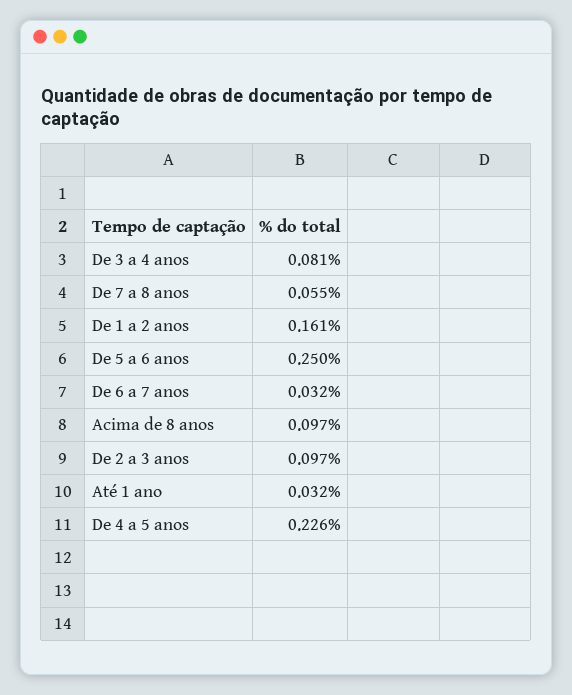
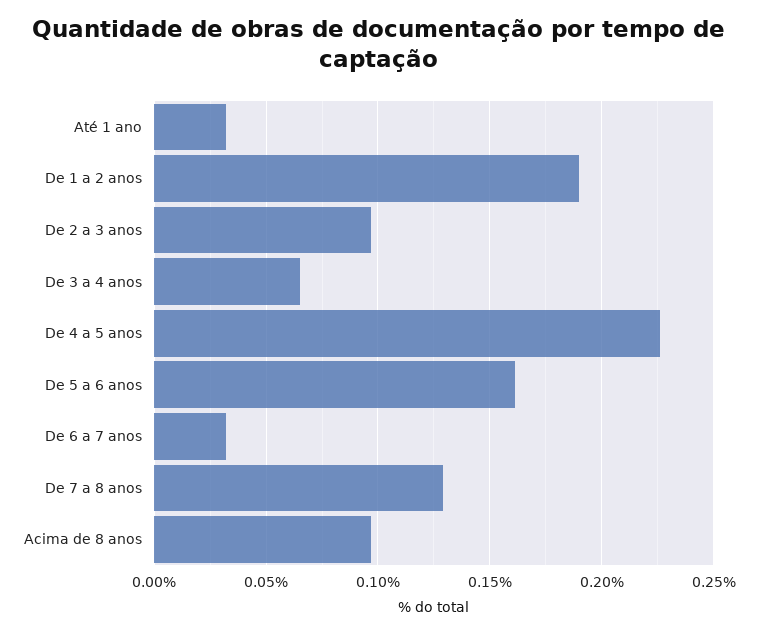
De 3 a 4 anos: 0.081 -> 0.065
De 7 a 8 anos: 0.055 -> 0.13
De 1 a 2 anos: 0.161 -> 0.19
De 5 a 6 anos: 0.25 -> 0.16

